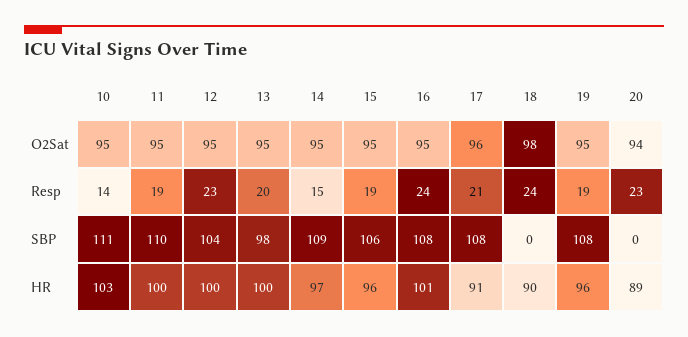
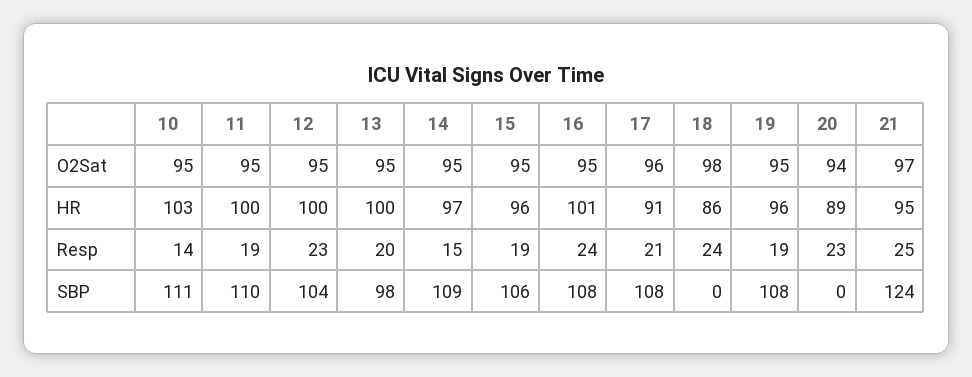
18, HR: 90 -> 86
21, O2Sat: none -> 97
21, HR: none -> 95
21, Resp: none -> 25
21, SBP: none -> 124

